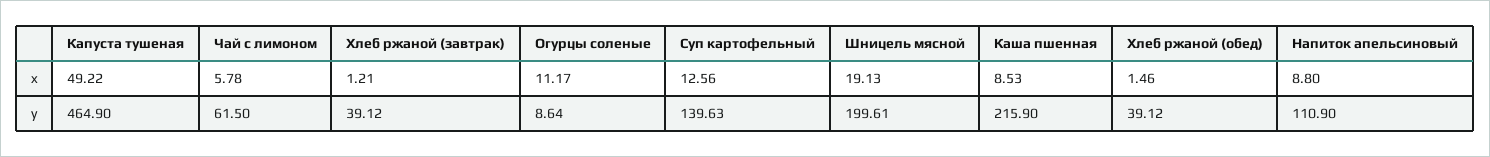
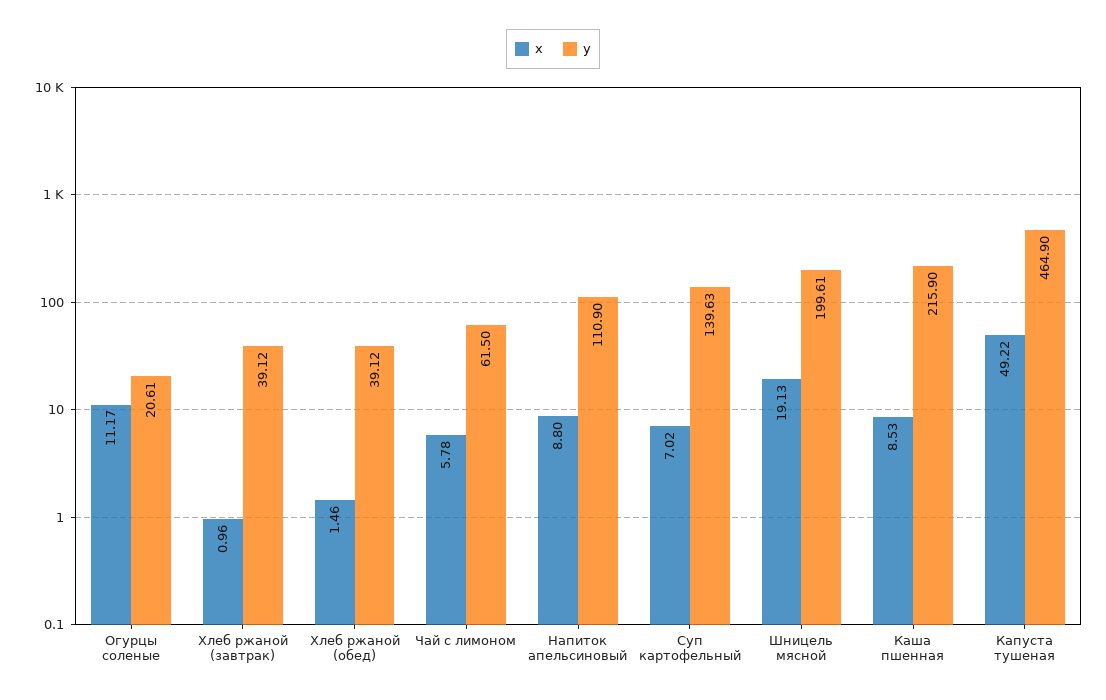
x, Хлеб ржаной (завтрак): 1.21 -> 0.96
x, Суп картофельный: 12.56 -> 7.02
y, Огурцы соленые: 8.64 -> 20.61

